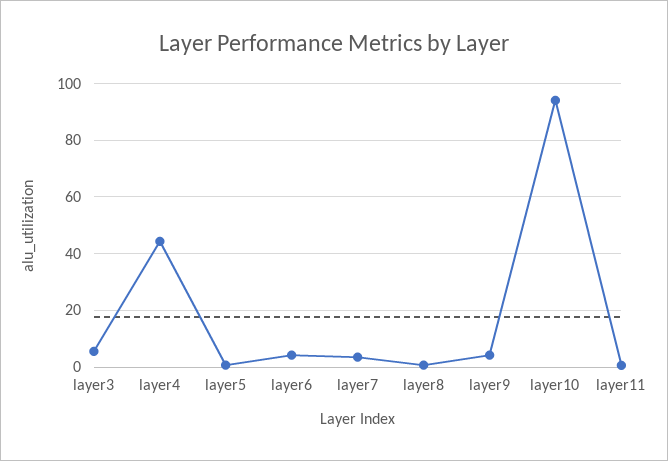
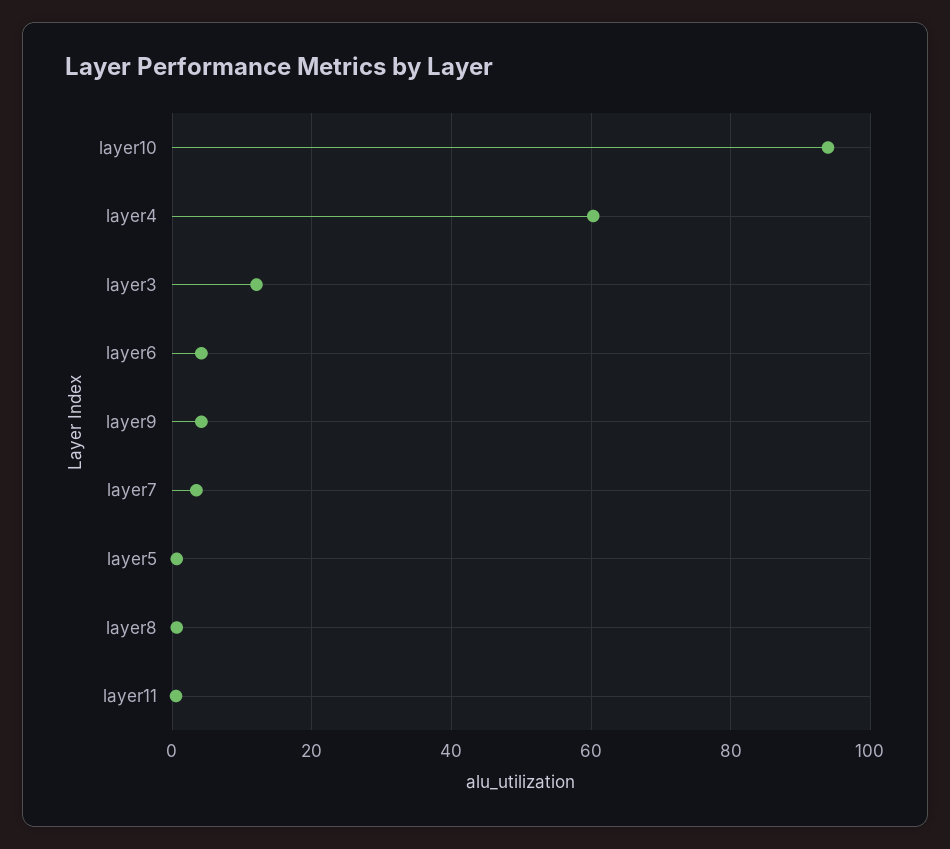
layer3: 5 -> 12
layer4: 45 -> 60

